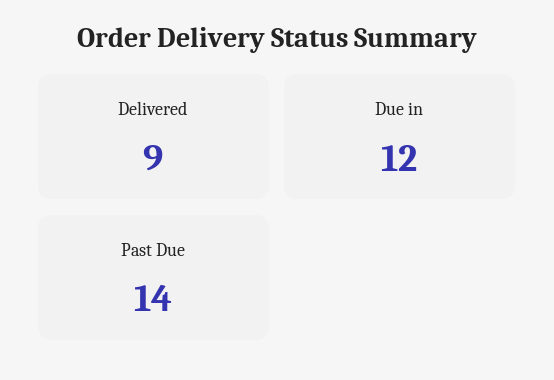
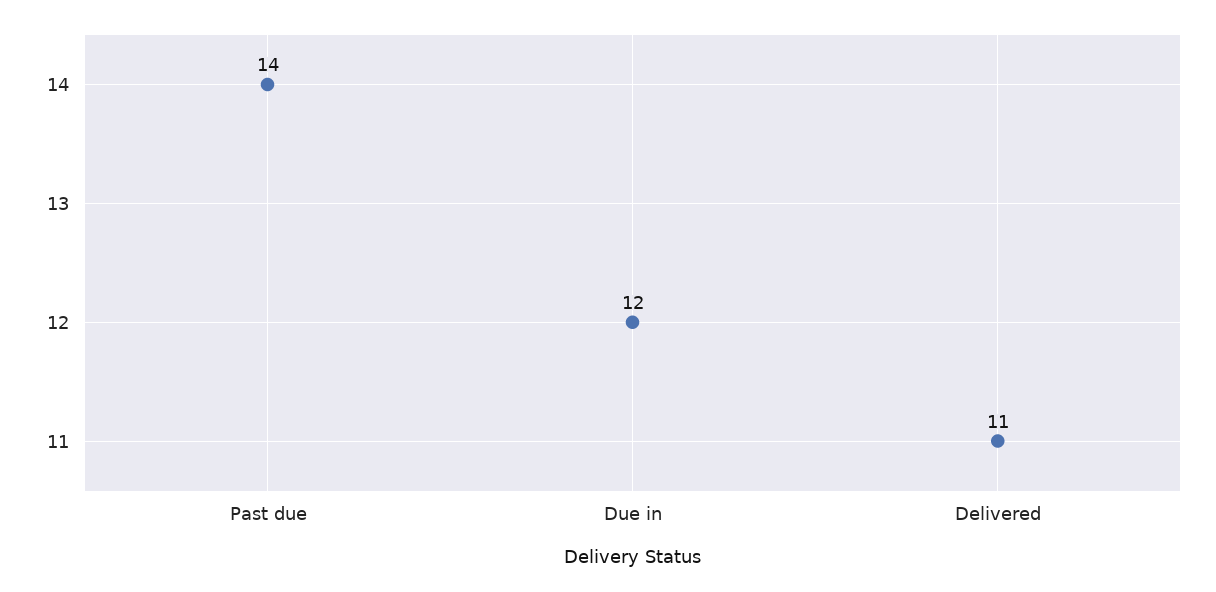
Delivered: 9 -> 11

